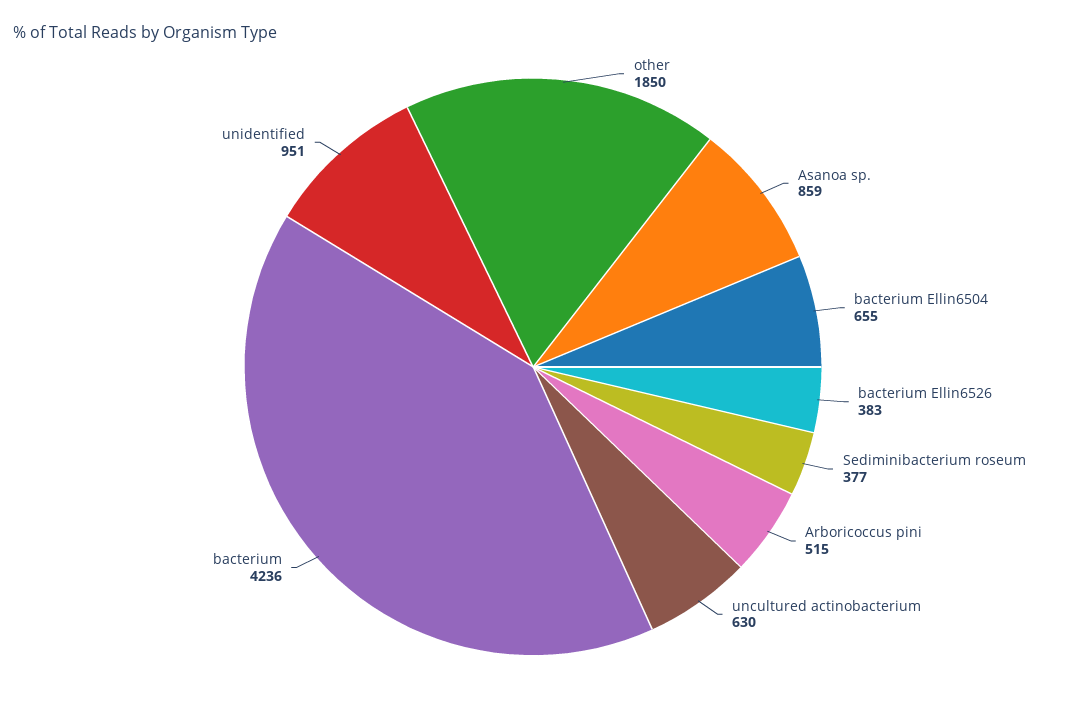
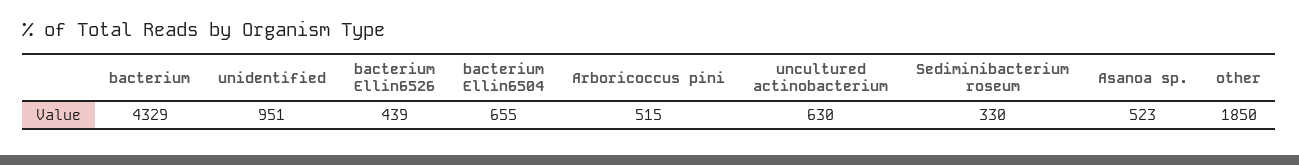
Asanoa sp.: 859 -> 523
bacterium Ellin6526: 383 -> 439
Sediminibacterium roseum: 377 -> 330
bacterium: 4236 -> 4329

